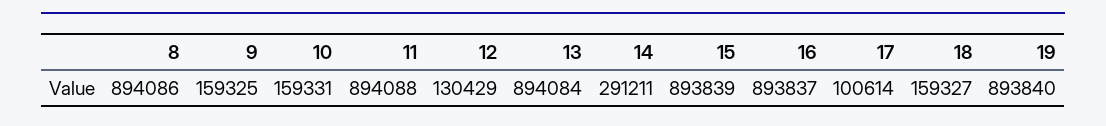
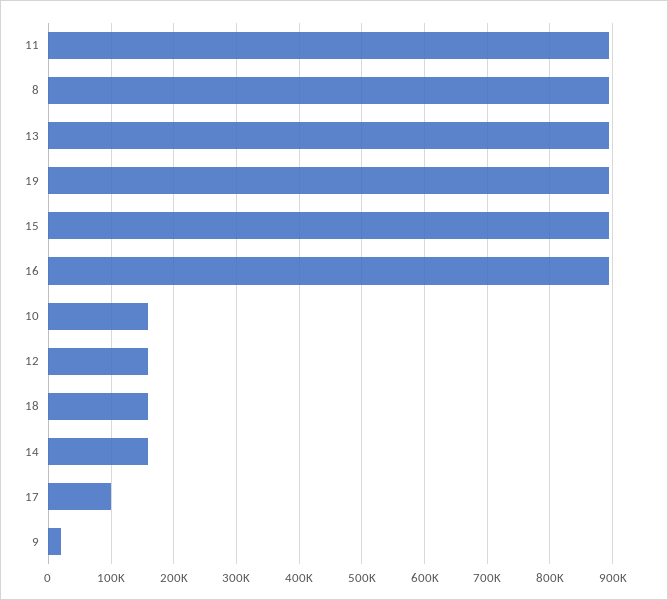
9: 159325 -> 20000
12: 130429 -> 160000
14: 291211 -> 160000

